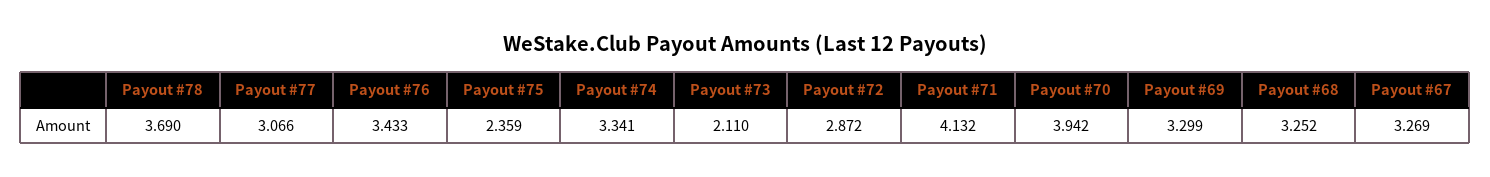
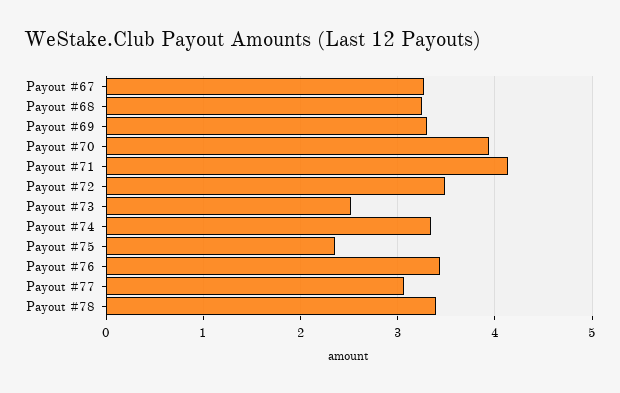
Payout #78: 3.69 -> 3.4
Payout #73: 2.11 -> 2.5
Payout #72: 2.872 -> 3.5

